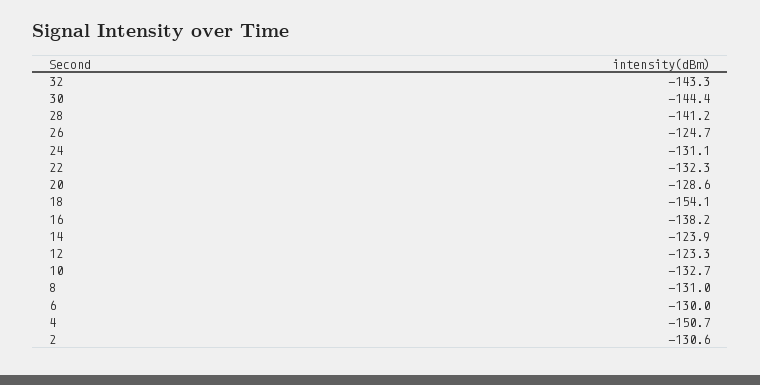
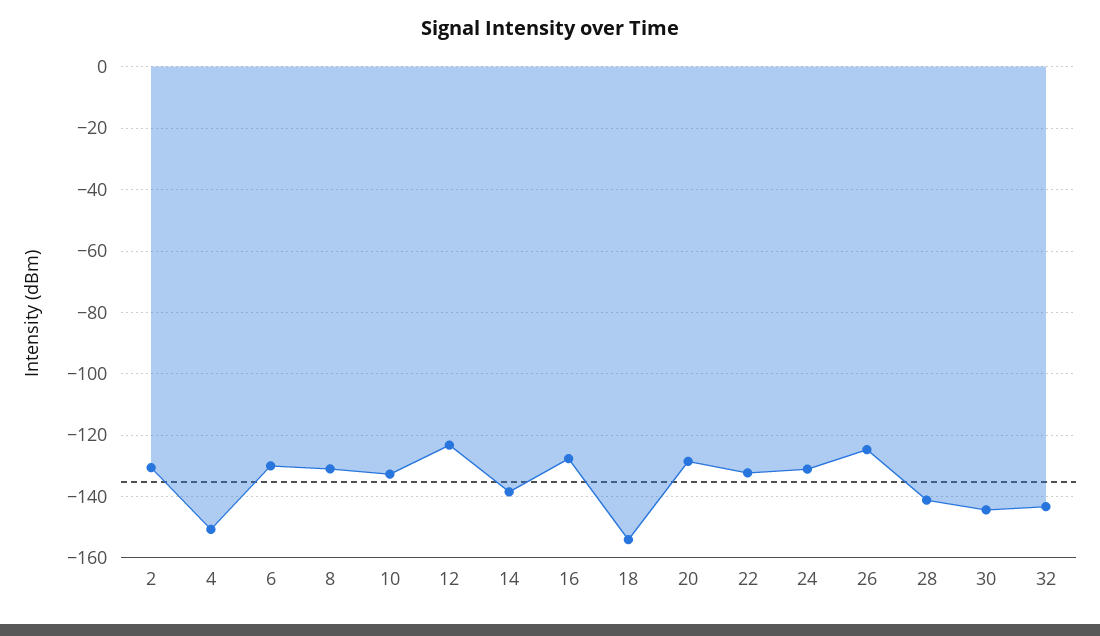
16: -138.2 -> -128
14: -123.9 -> -138

